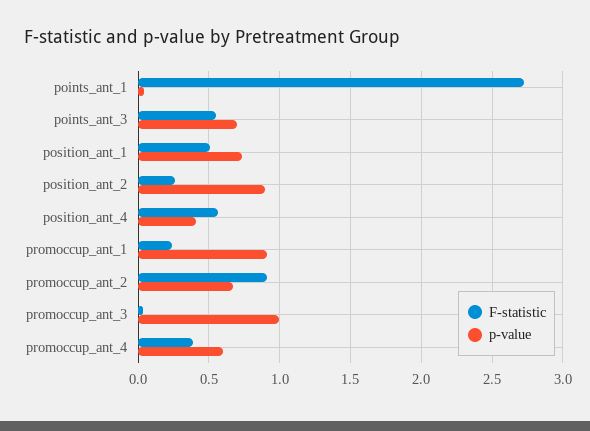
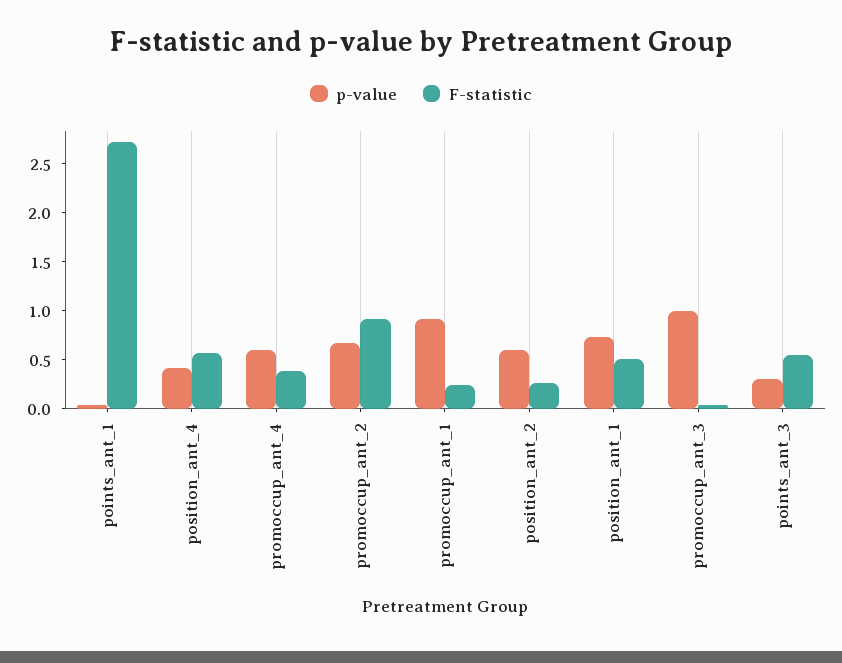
p-value, points_ant_3: 0.7 -> 0.3
p-value, position_ant_2: 0.9 -> 0.6

